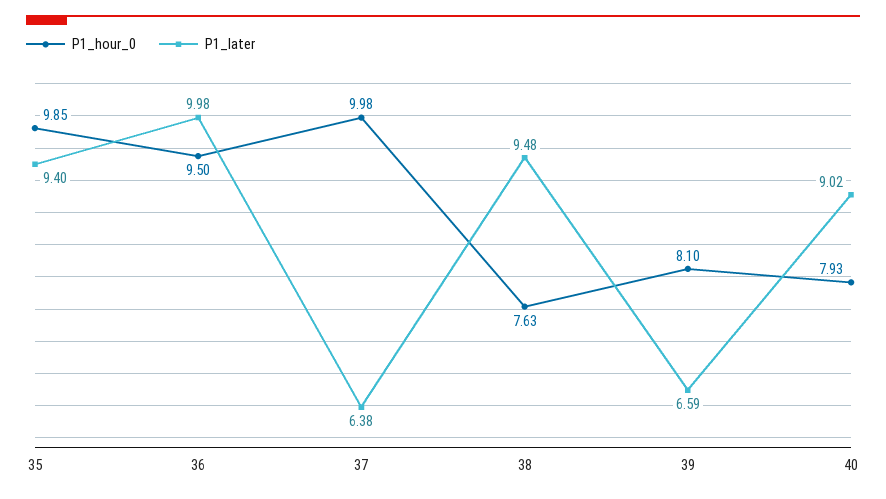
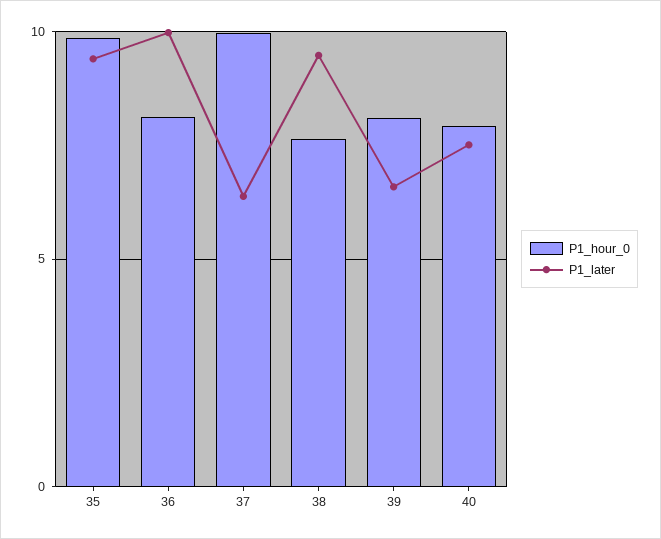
P1_hour_0, 36: 9.5 -> 8
P1_later, 40: 9.02 -> 7.5

